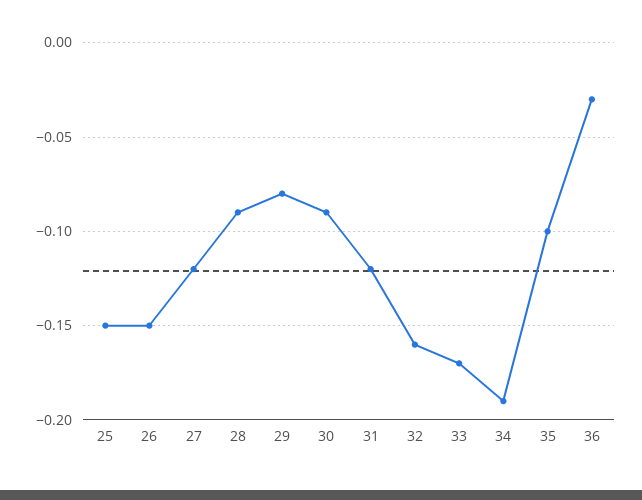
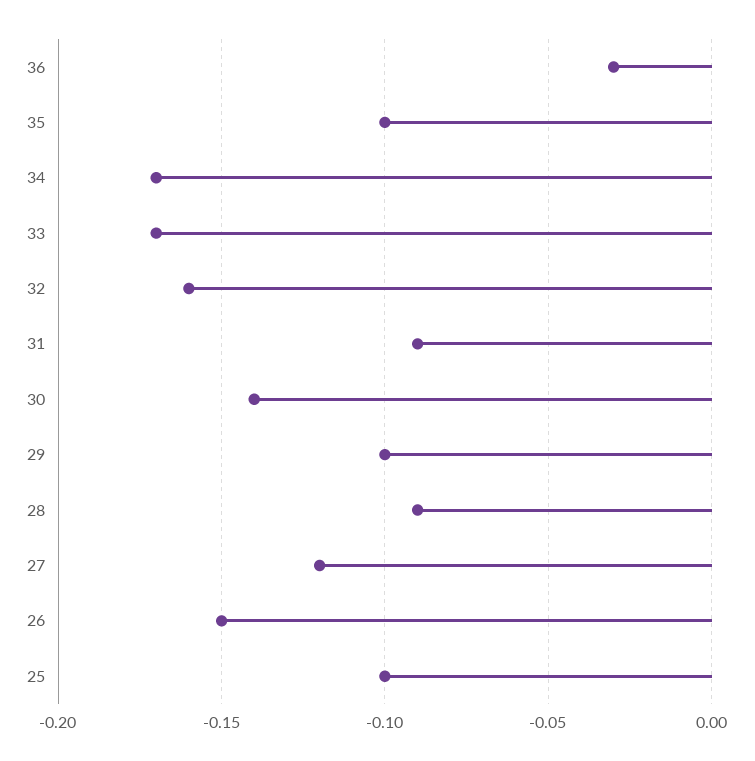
25: -0.15 -> -0.1
29: -0.08 -> -0.1
30: -0.09 -> -0.14
31: -0.12 -> -0.09
34: -0.19 -> -0.17

